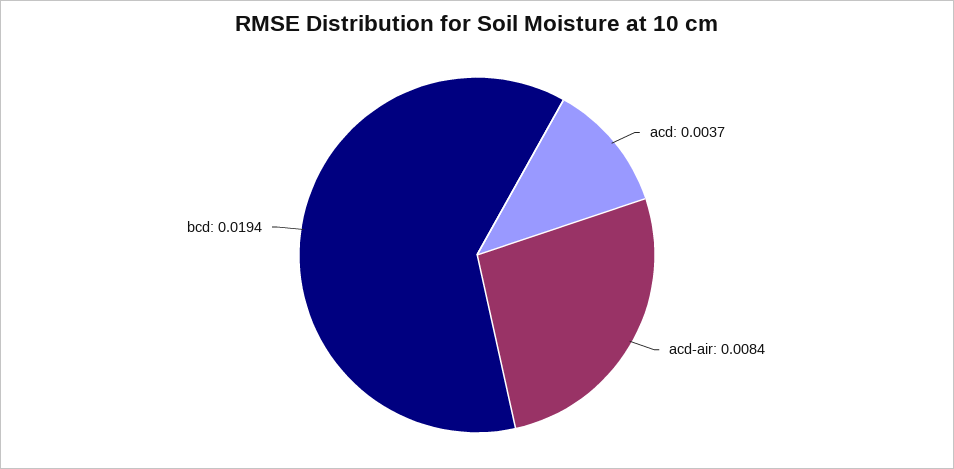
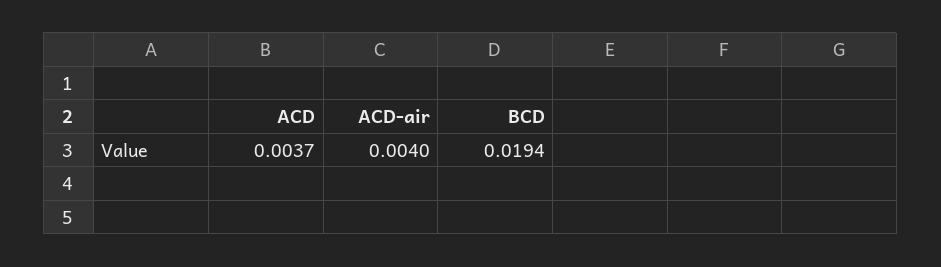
acd-air: 0.0084 -> 0.004

